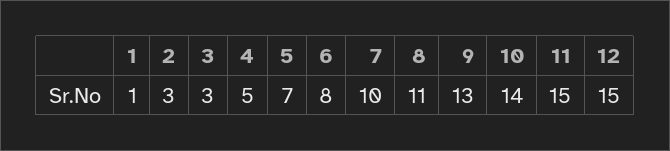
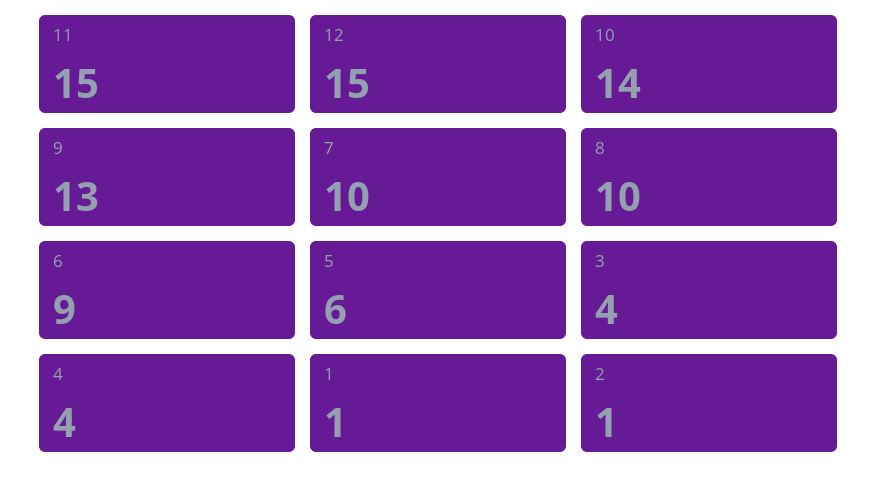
2: 3 -> 1
3: 3 -> 4
4: 5 -> 4
5: 7 -> 6
6: 8 -> 9
8: 11 -> 10

